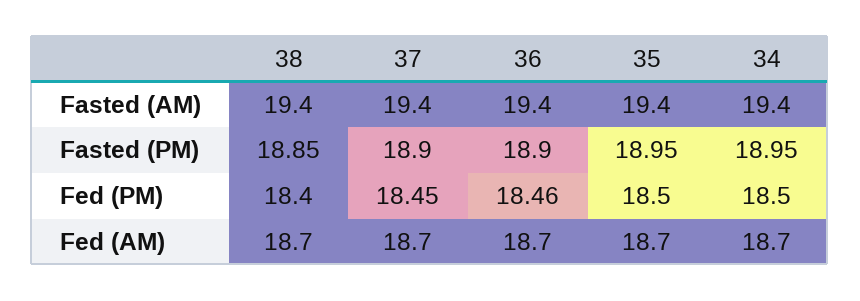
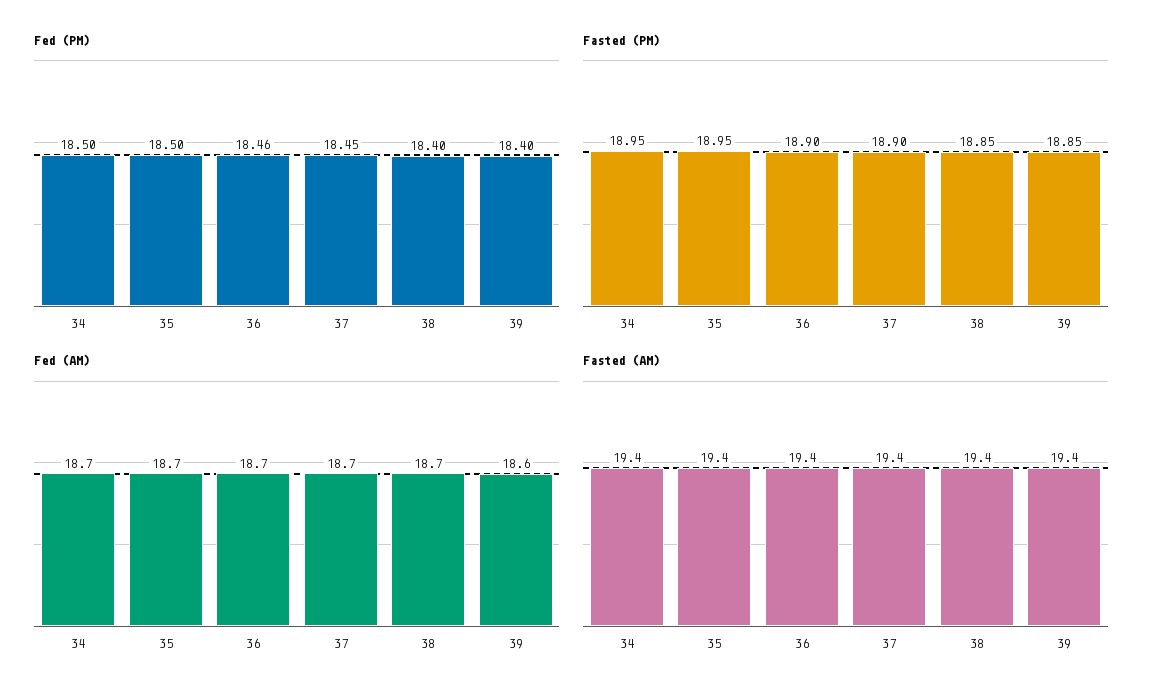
Fed (PM), 39: none -> 18.4
Fasted (PM), 39: none -> 18.85
Fed (AM), 39: none -> 18.6
Fasted (AM), 39: none -> 19.4

